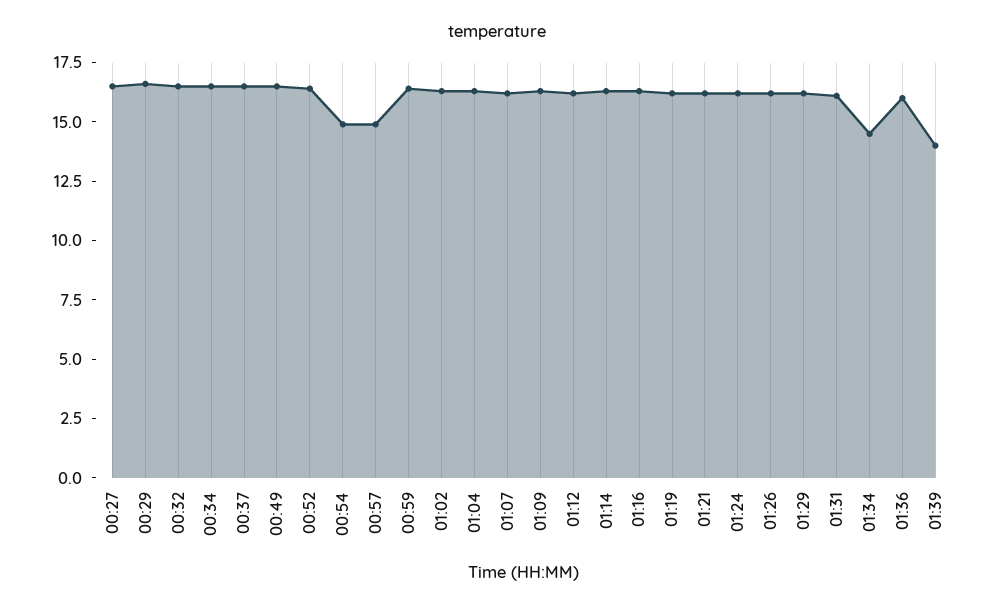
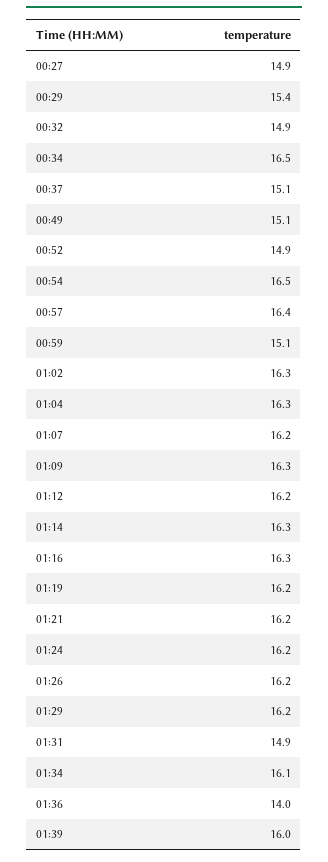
00:27: 16.5 -> 14.9
00:29: 16.5 -> 15.4
00:32: 16.5 -> 14.9
00:37: 16.5 -> 15.1
00:49: 16.5 -> 15.1
00:52: 16.5 -> 14.9
00:54: 15 -> 16.5
00:57: 15 -> 16.4
00:59: 16.5 -> 15.1
01:31: 16 -> 14.9
01:34: 14.5 -> 16.1
01:36: 16 -> 14
01:39: 14 -> 16

